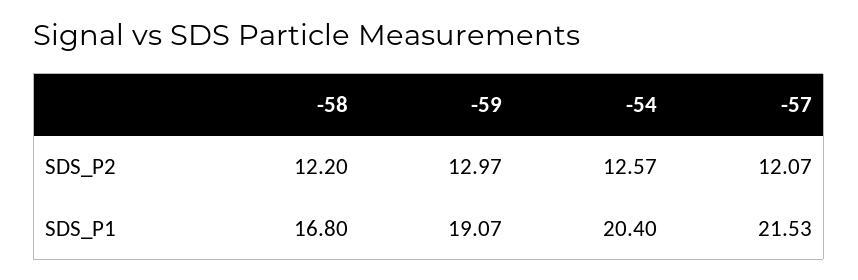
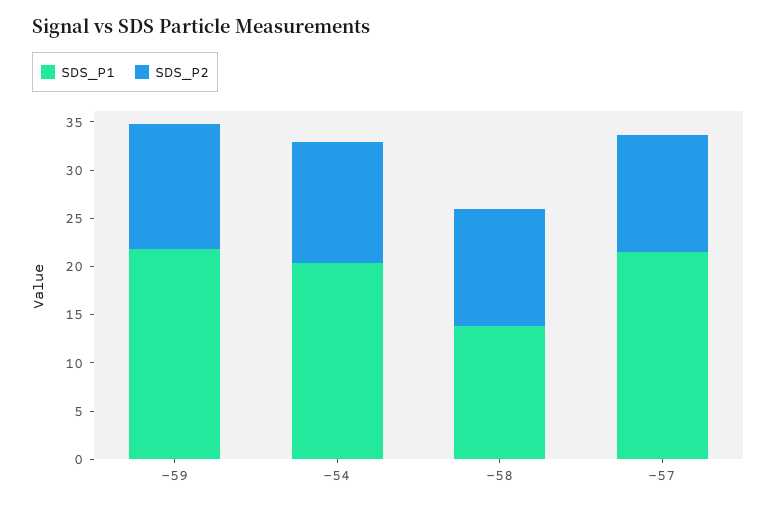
SDS_P1, -58: 16.8 -> 14
SDS_P1, -59: 19.07 -> 22

